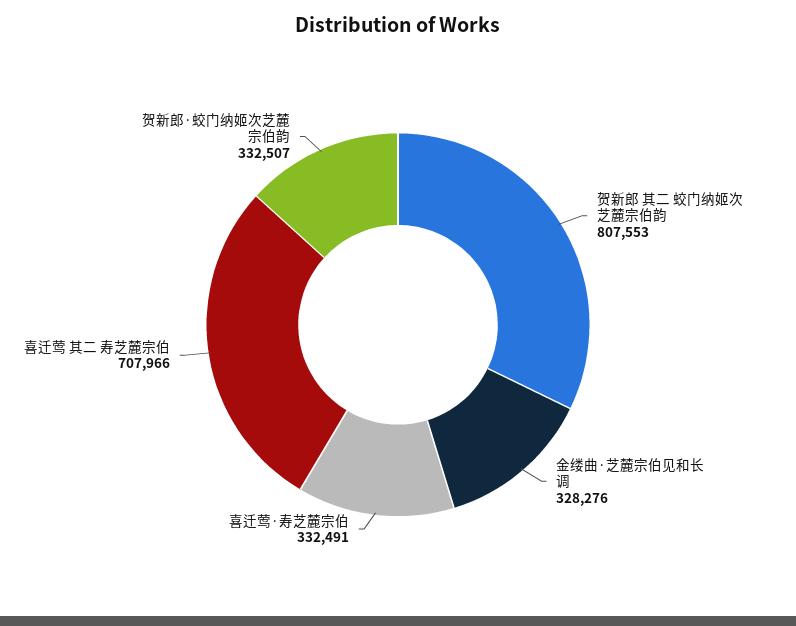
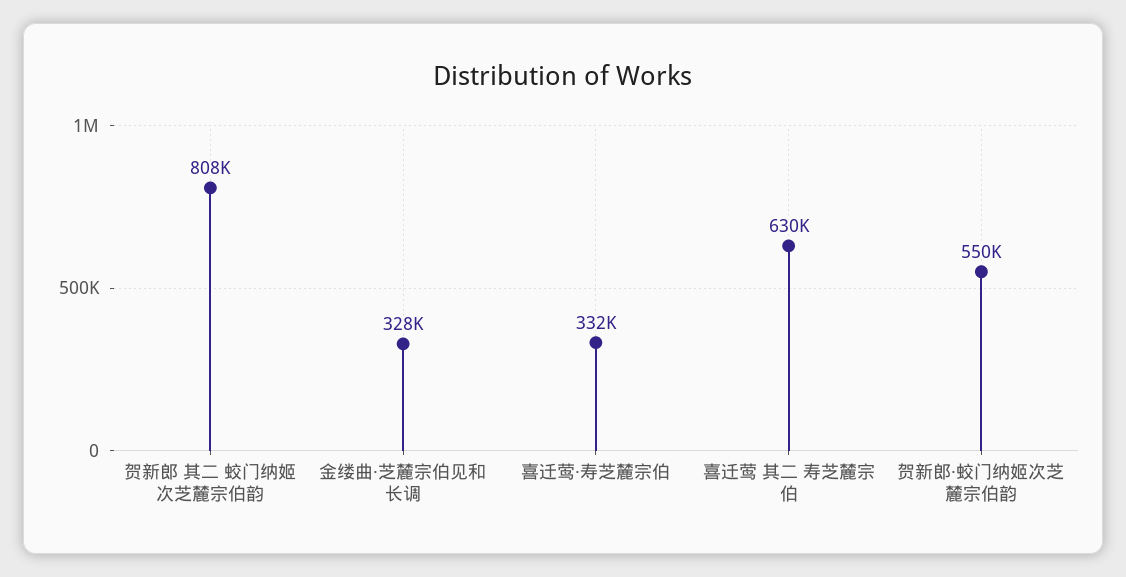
喜迁莺 其二 寿芝麓宗伯: 707966 -> 630000
贺新郎·蛟门纳姬次芝麓宗伯韵: 332507 -> 550000

